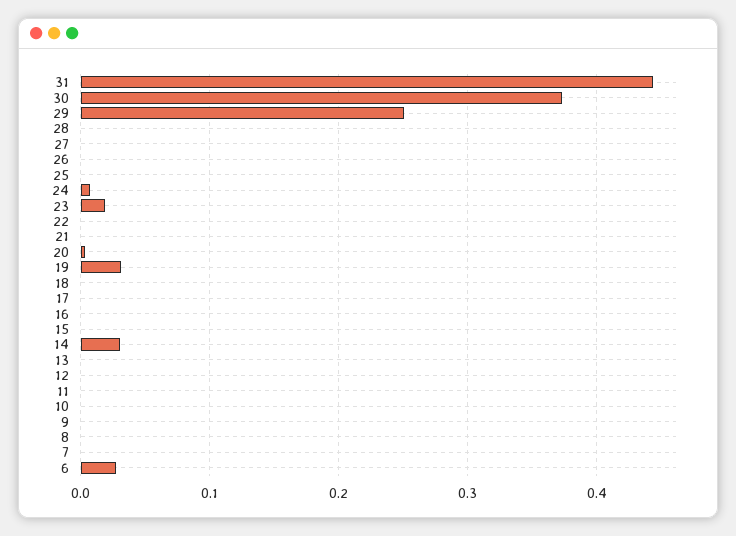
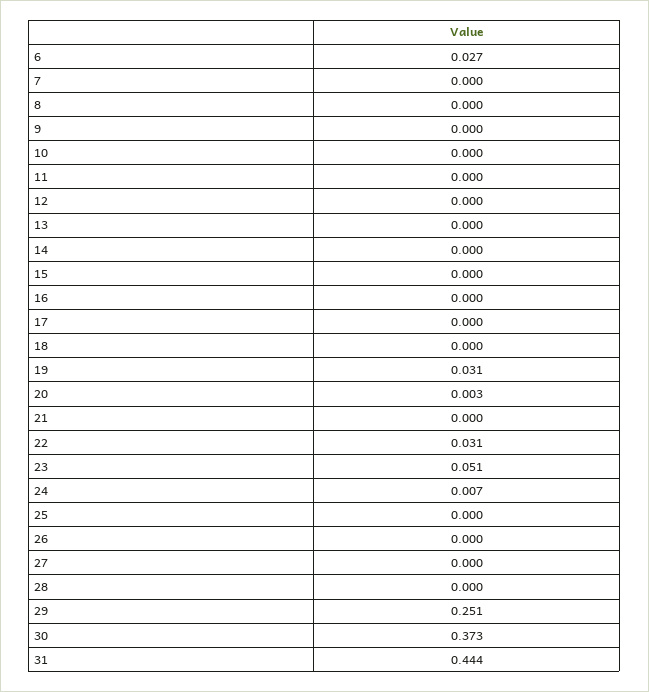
23: 0.02 -> 0.051
22: 0 -> 0.031
14: 0.03 -> 0

